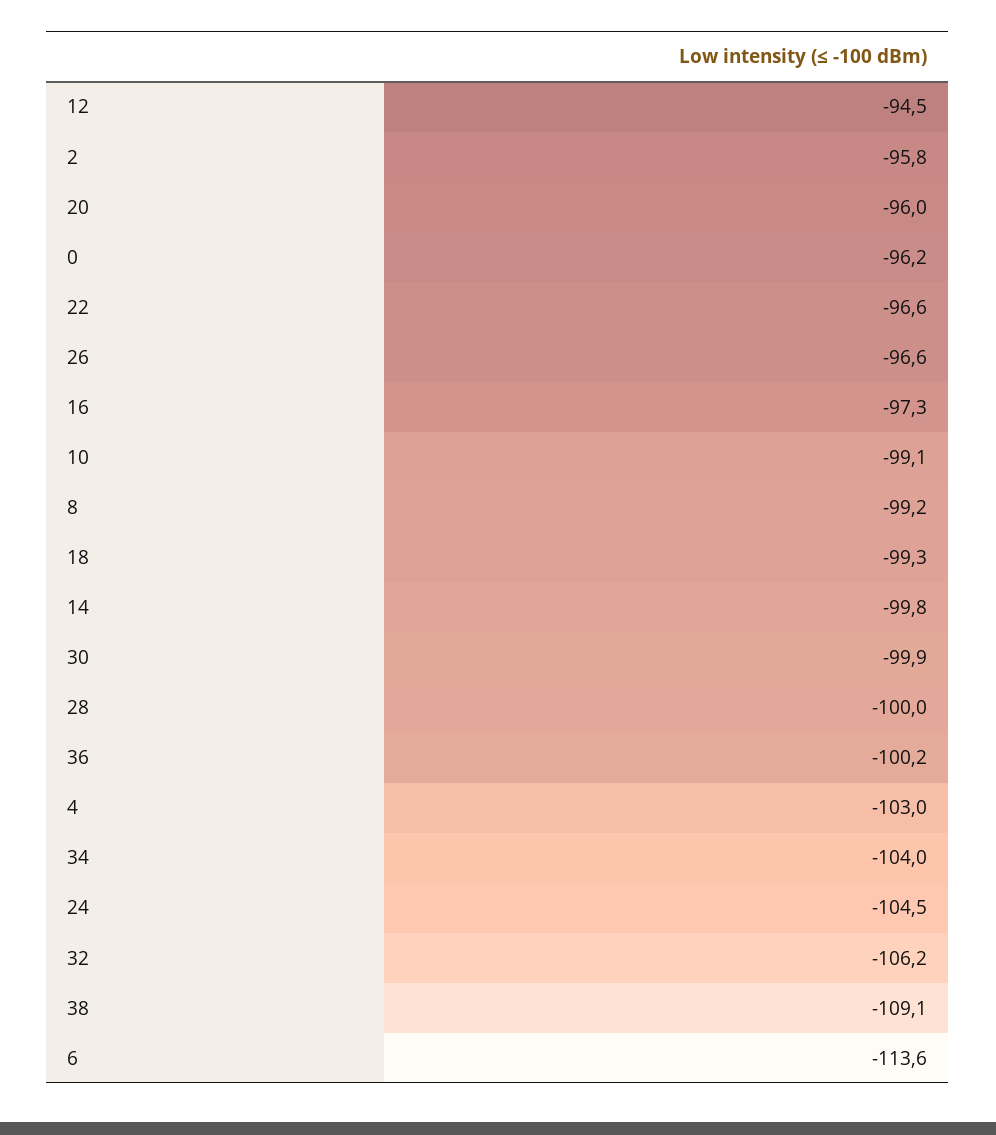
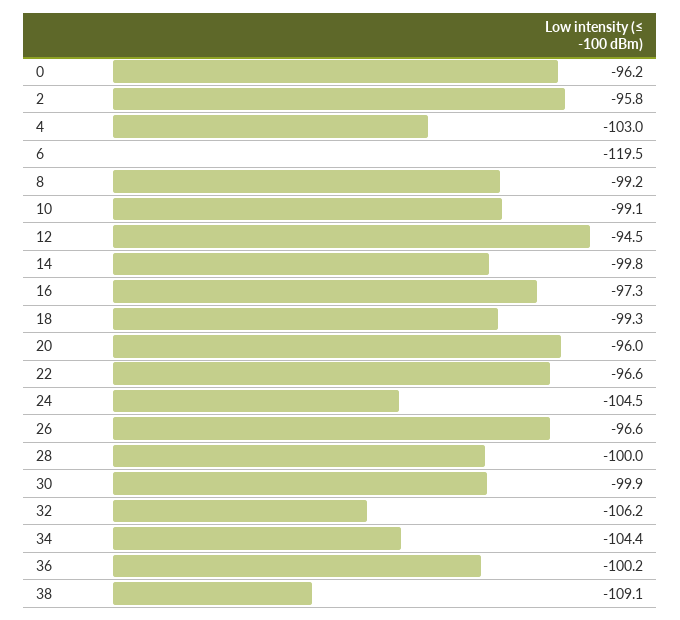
34: -104 -> -104.4
6: -113.6 -> -119.5

